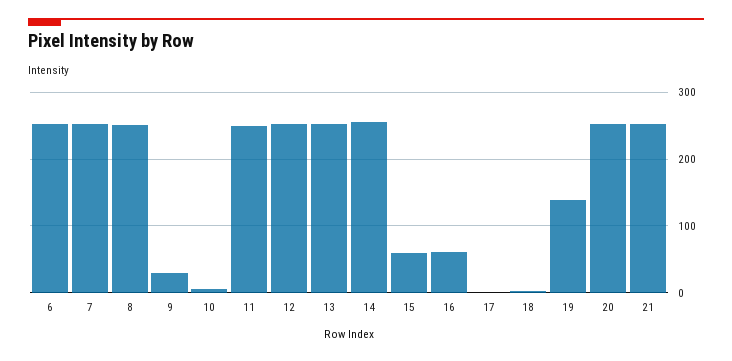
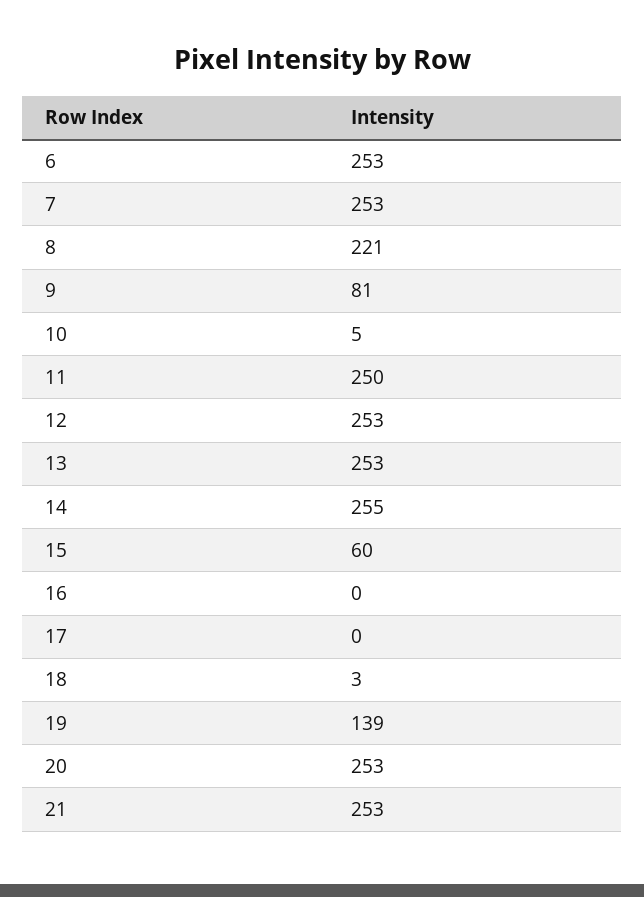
8: 250 -> 221
9: 30 -> 81
16: 60 -> 0

